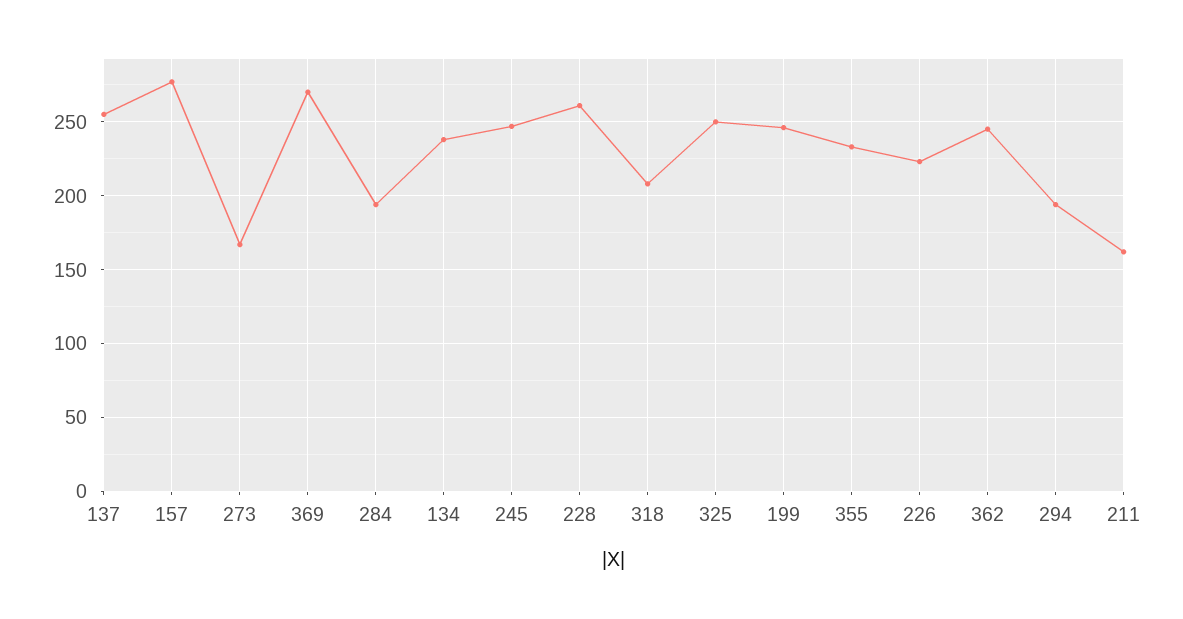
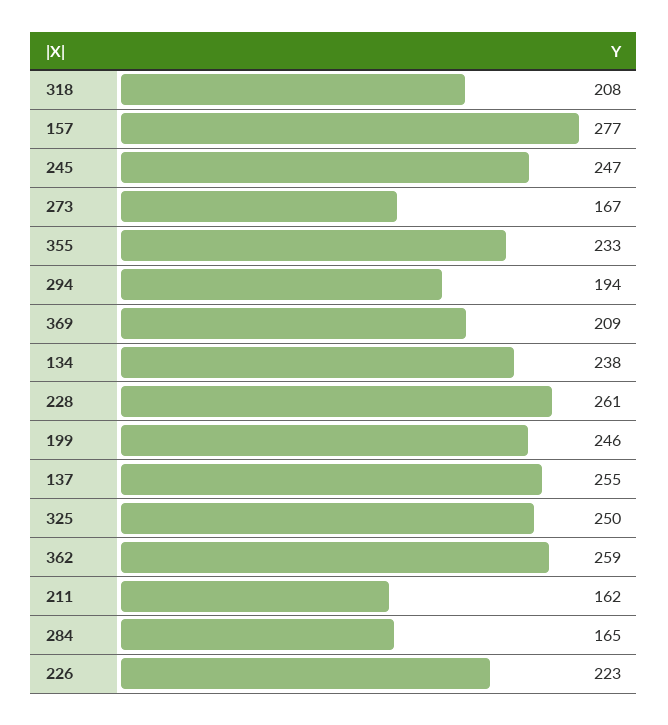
369: 270 -> 209
284: 195 -> 165
362: 245 -> 259

